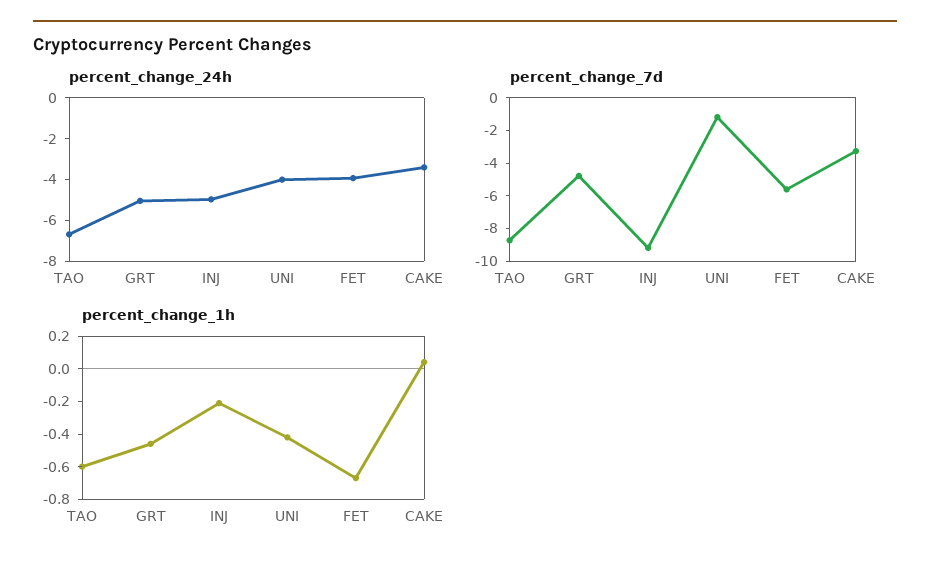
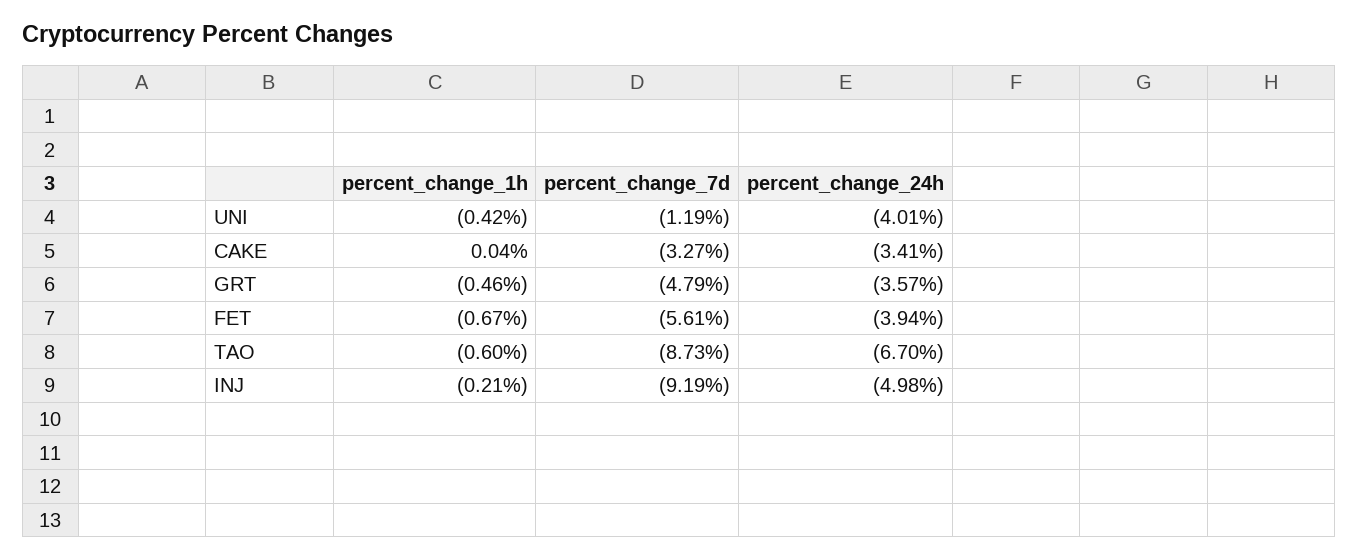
percent_change_24h, GRT: -5 -> -3.57

